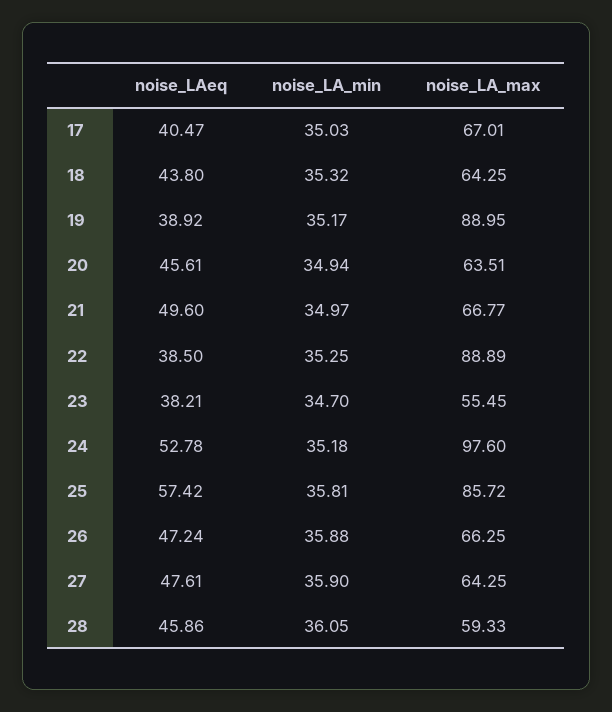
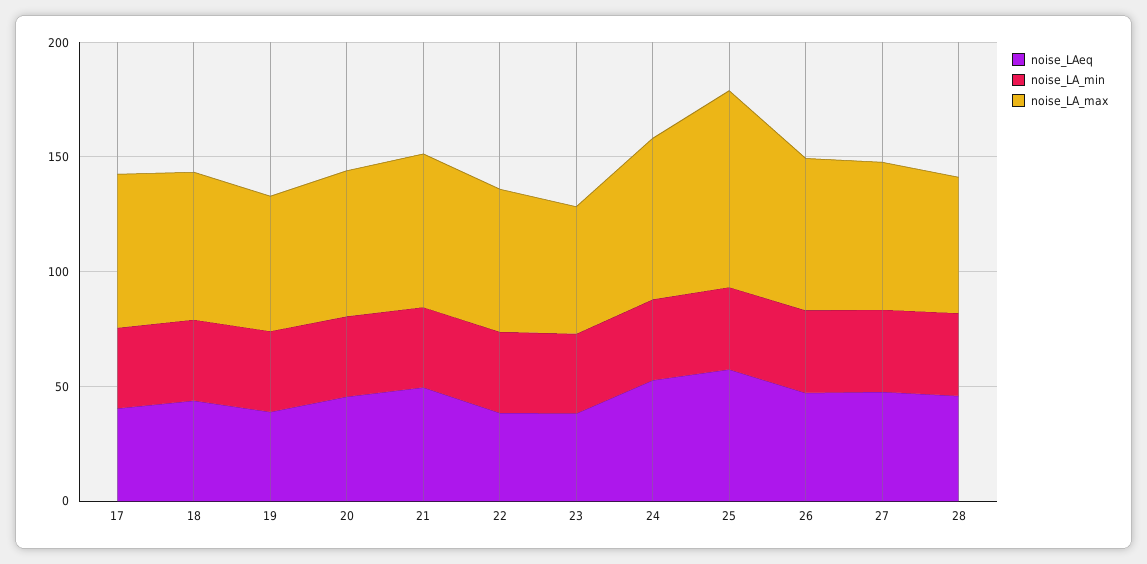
noise_LA_max, 19: 88.95 -> 60
noise_LA_max, 22: 88.89 -> 60
noise_LA_max, 24: 97.6 -> 70

